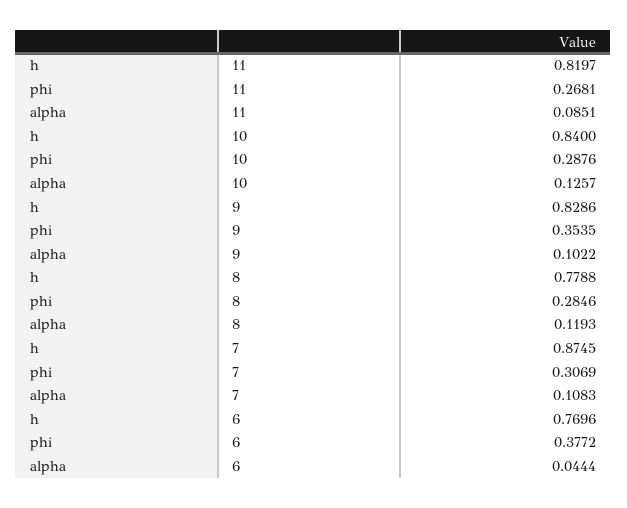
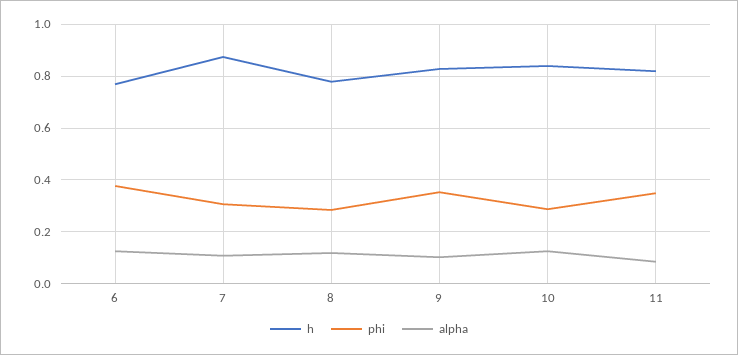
phi, 11: 0.2681 -> 0.35
alpha, 6: 0.0444 -> 0.125

